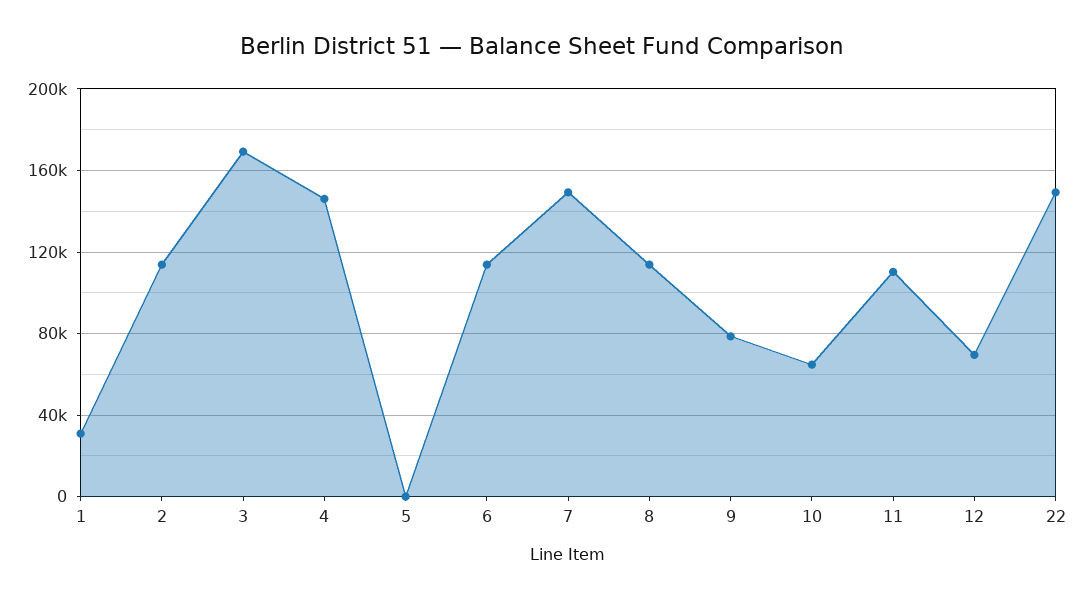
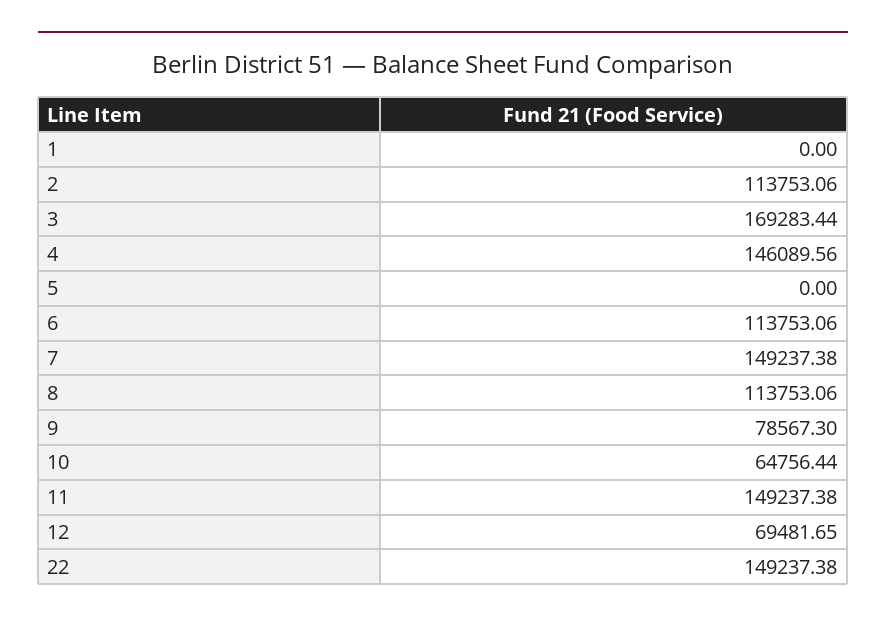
1: 30000 -> 0
11: 110000 -> 149237.38

